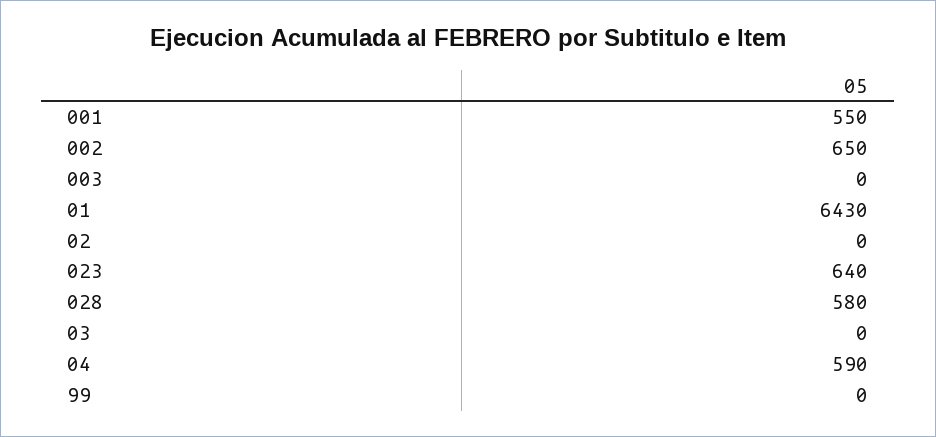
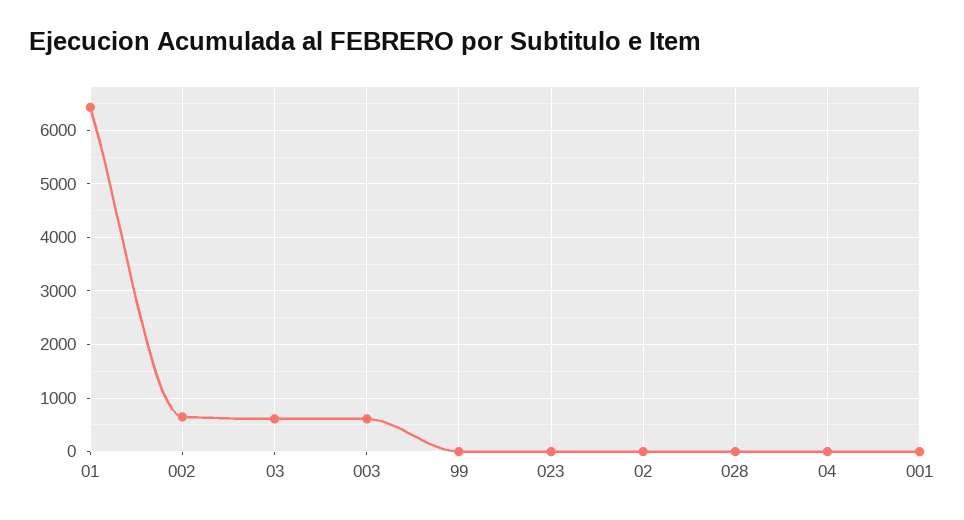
001: 550 -> 0
003: 0 -> 600
023: 640 -> 0
028: 580 -> 0
03: 0 -> 600
04: 590 -> 0

